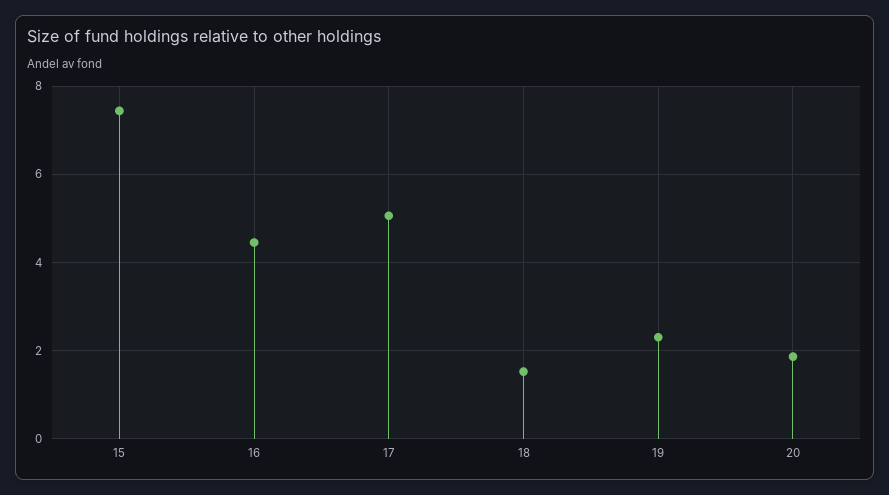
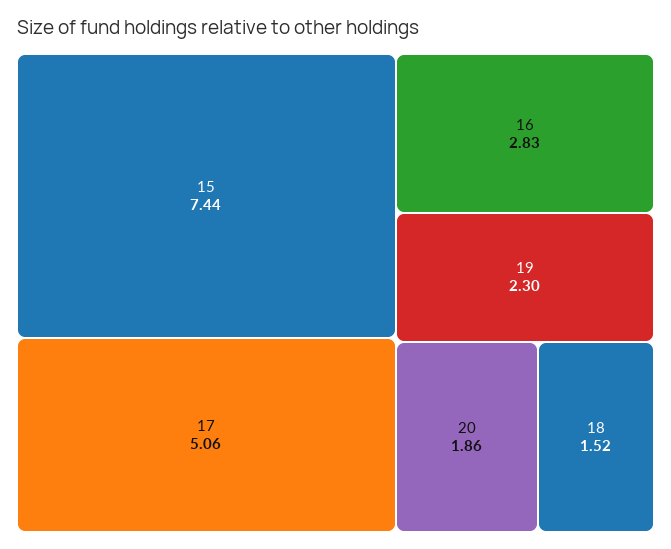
16: 4.4 -> 2.83

